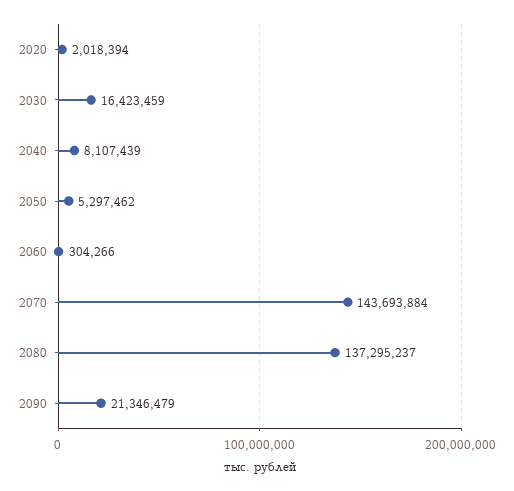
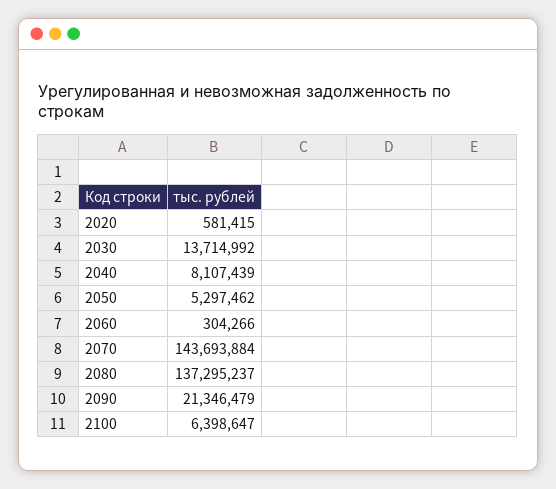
2020: 2018394 -> 581415
2030: 16423459 -> 13714992
2100: none -> 6398647

